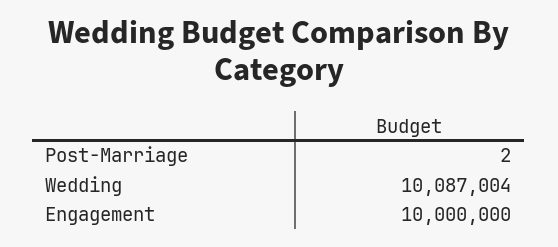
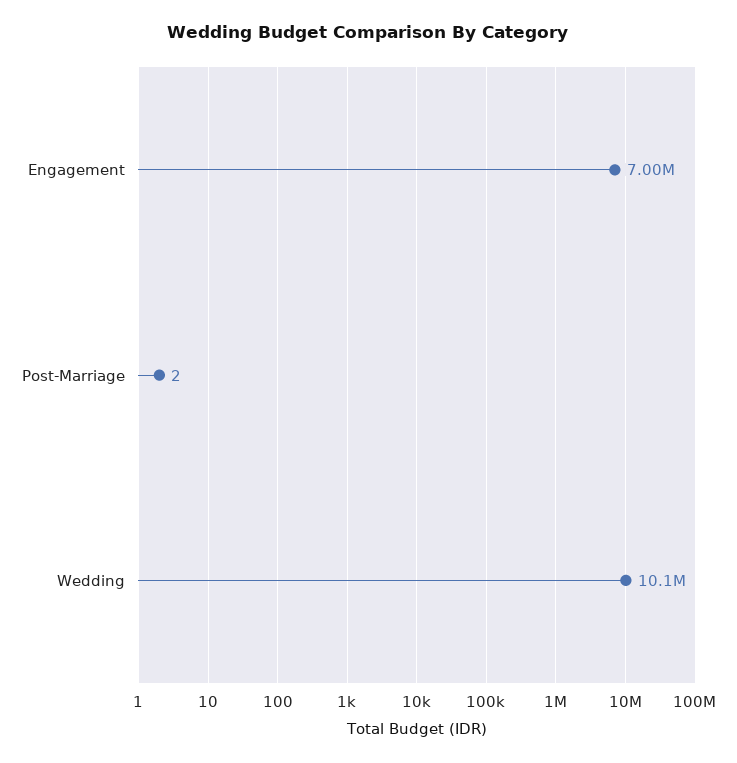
Engagement: 10000000 -> 7000000

